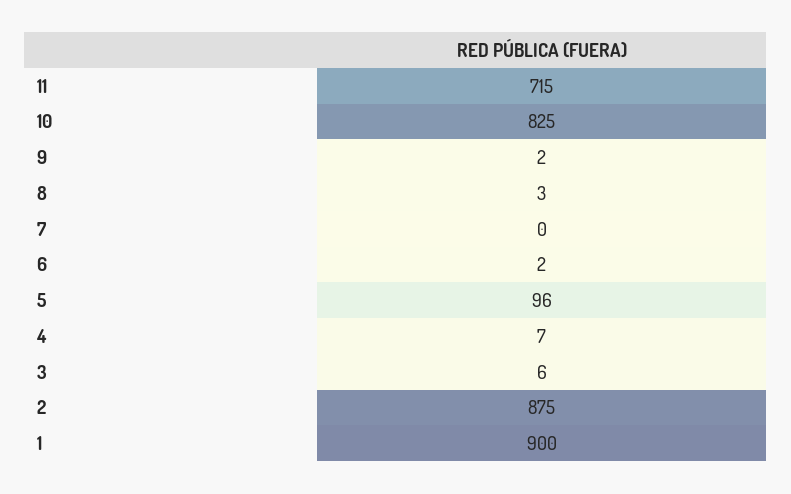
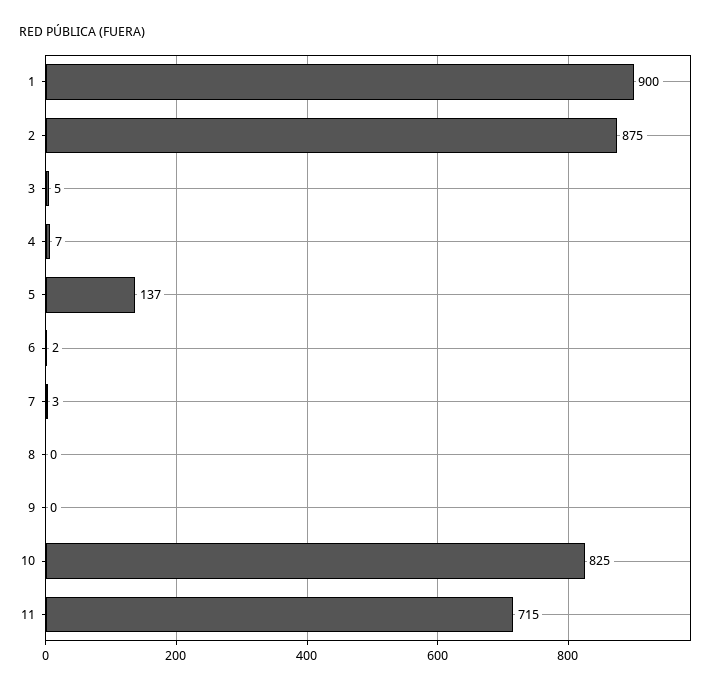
9: 2 -> 0
8: 3 -> 0
7: 0 -> 3
5: 96 -> 137
3: 6 -> 5

